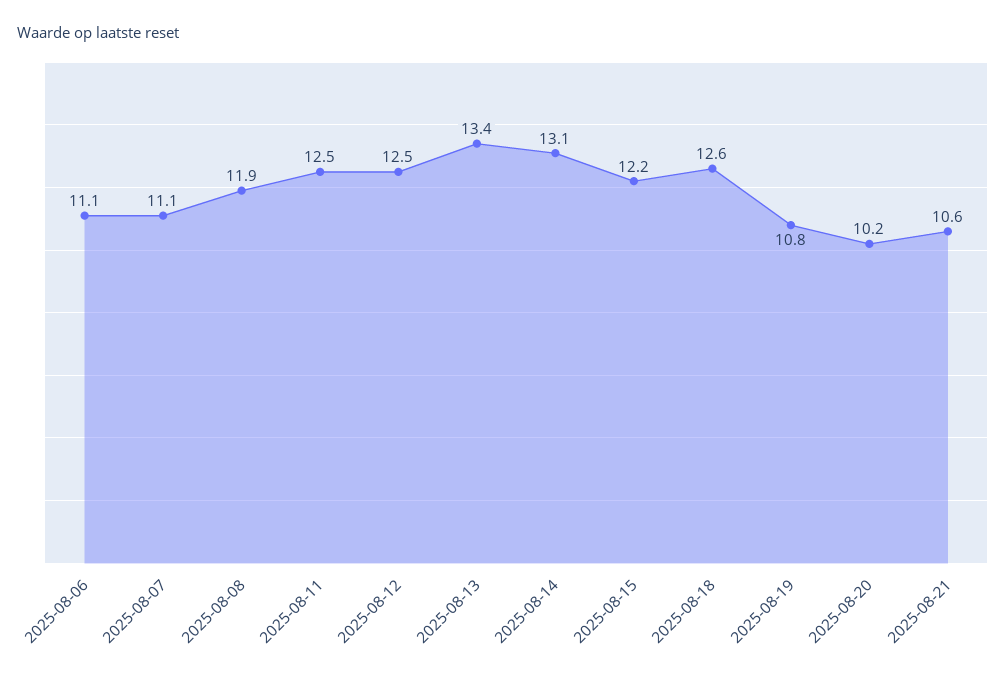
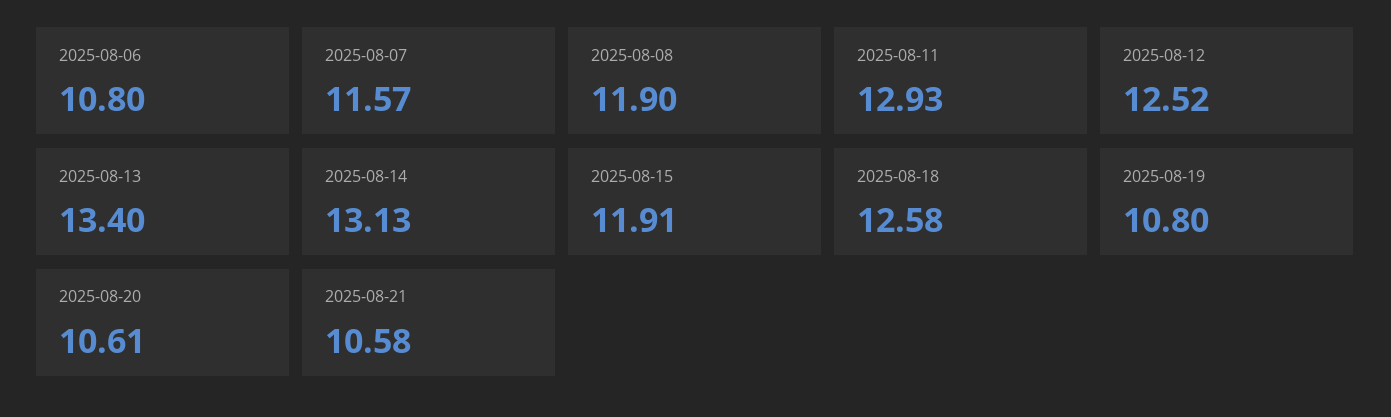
2025-08-06: 11.1 -> 10.8
2025-08-07: 11.1 -> 11.57
2025-08-11: 12.5 -> 12.93
2025-08-15: 12.2 -> 11.91
2025-08-20: 10.2 -> 10.61

